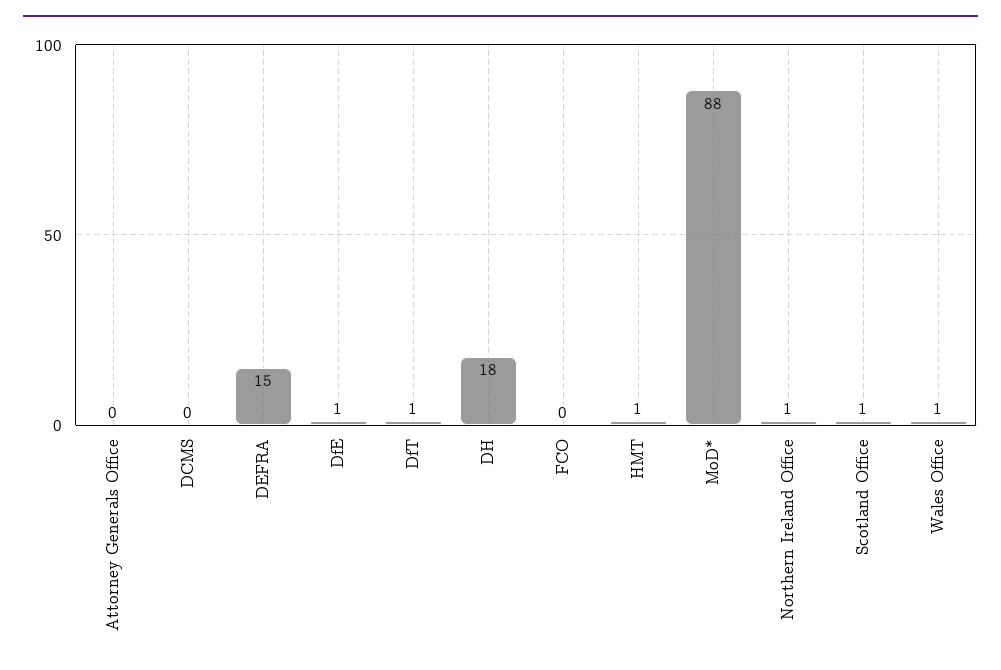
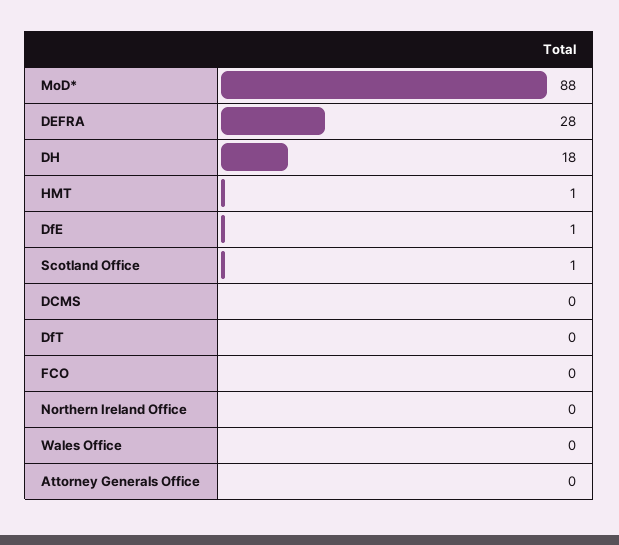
DEFRA: 15 -> 28
DfT: 1 -> 0
Northern Ireland Office: 1 -> 0
Wales Office: 1 -> 0

